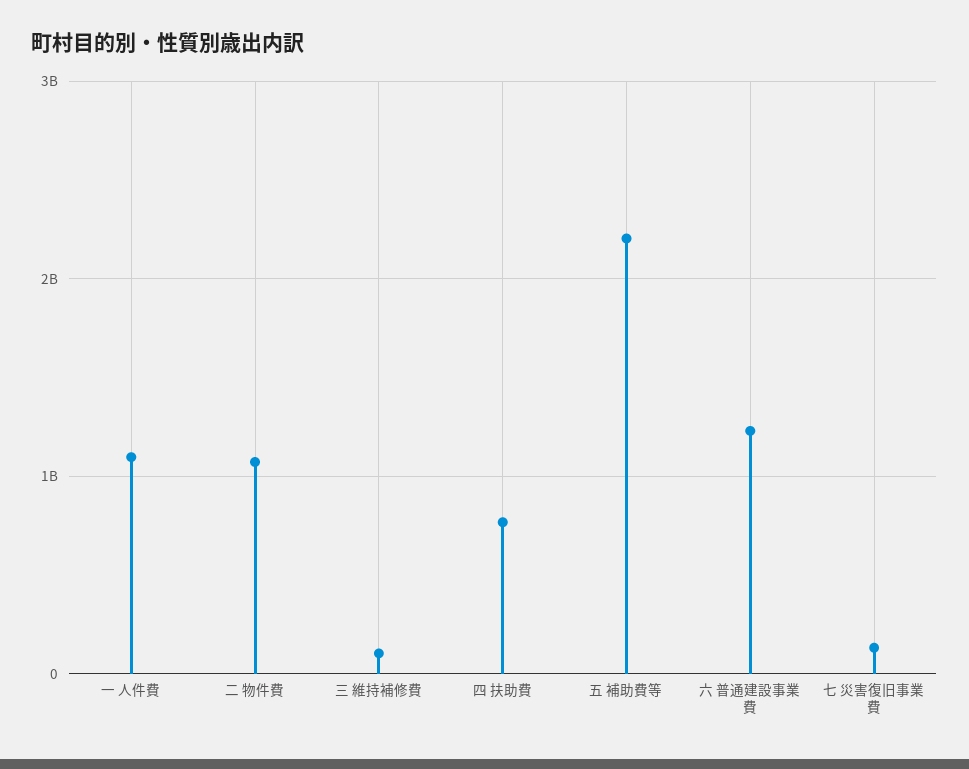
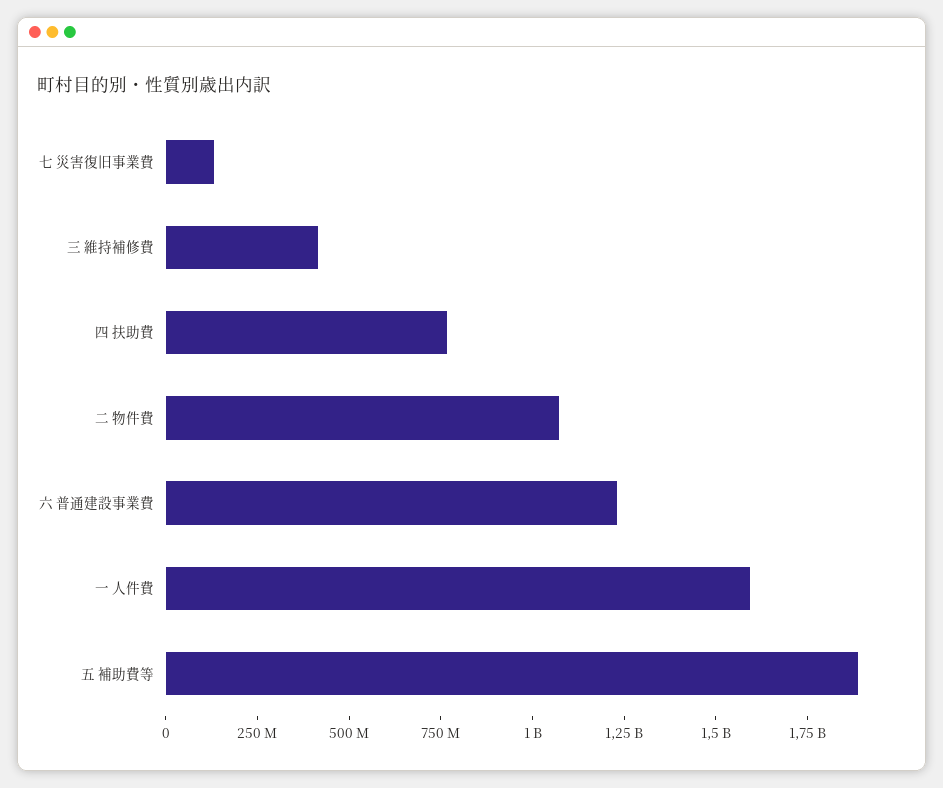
一 人件費: 1100000000 -> 1600000000
三 維持補修費: 100000000 -> 400000000
五 補助費等: 2200000000 -> 1900000000

